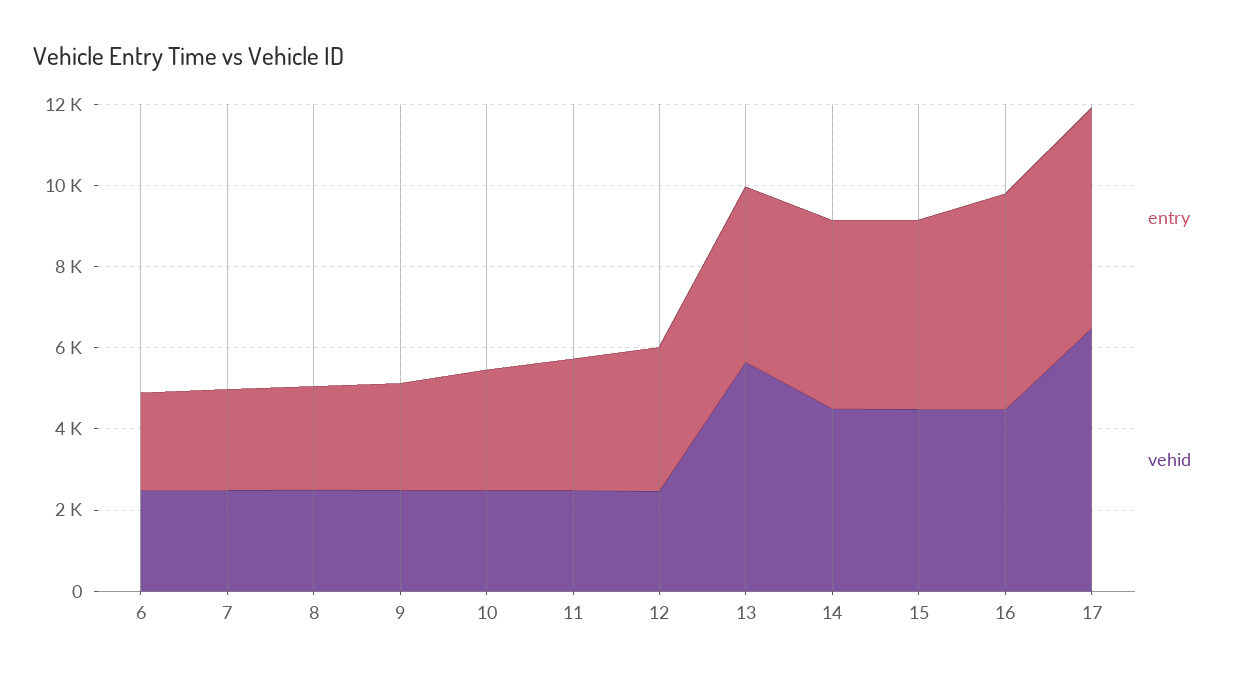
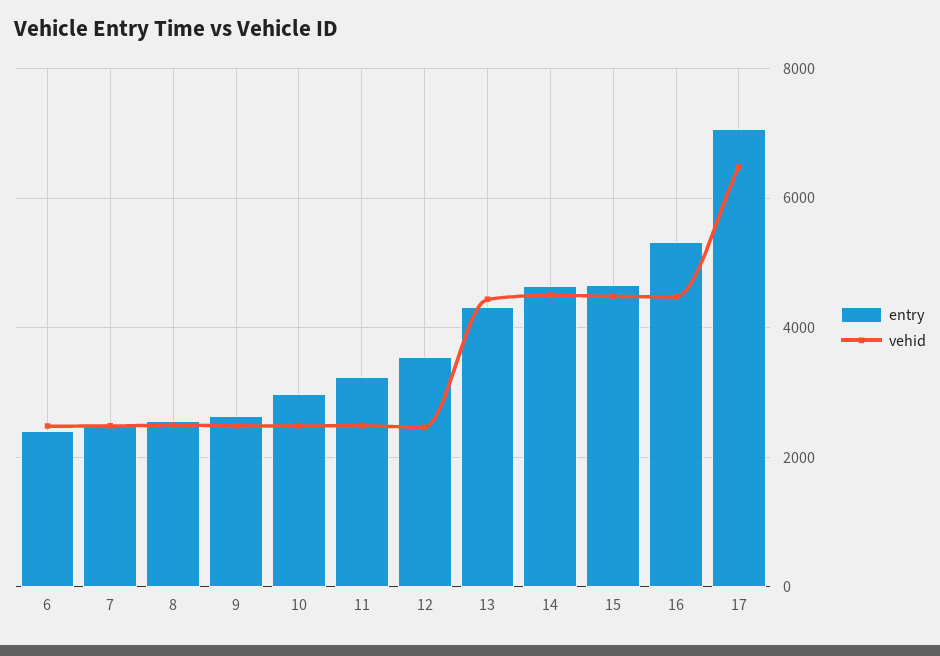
vehid, 13: 5500 -> 4400
entry, 17: 5500 -> 7000

